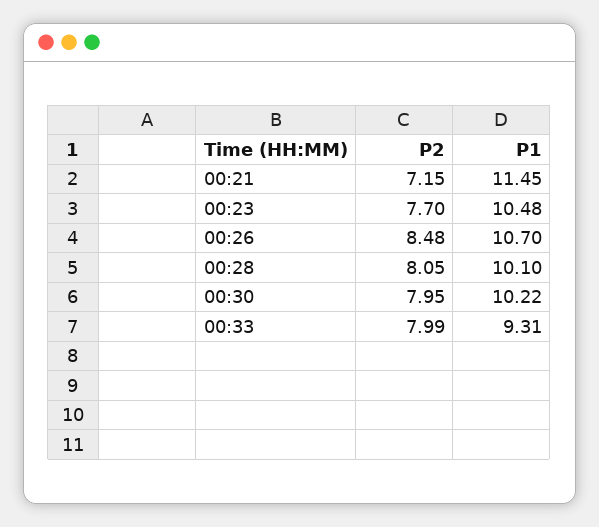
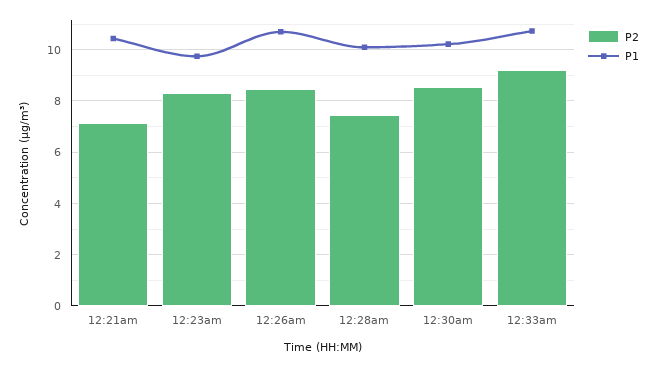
P1, 00:21: 11.45 -> 10.5
P2, 00:23: 7.7 -> 8.25
P1, 00:23: 10.48 -> 9.75
P2, 00:28: 8.05 -> 7.5
P2, 00:30: 7.95 -> 8.5
P2, 00:33: 7.99 -> 9.25
P1, 00:33: 9.31 -> 10.75

